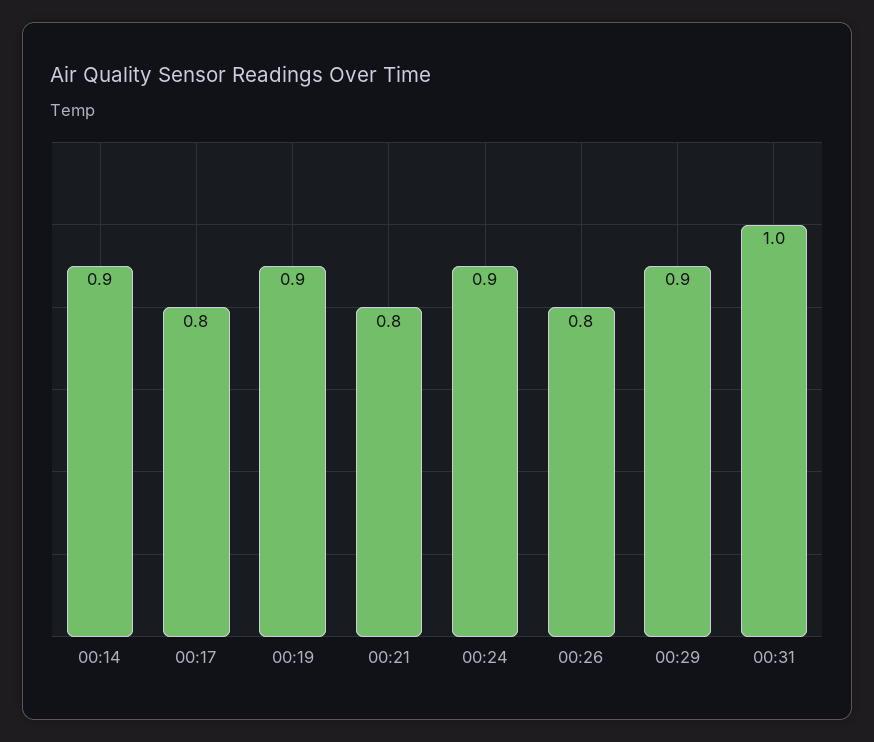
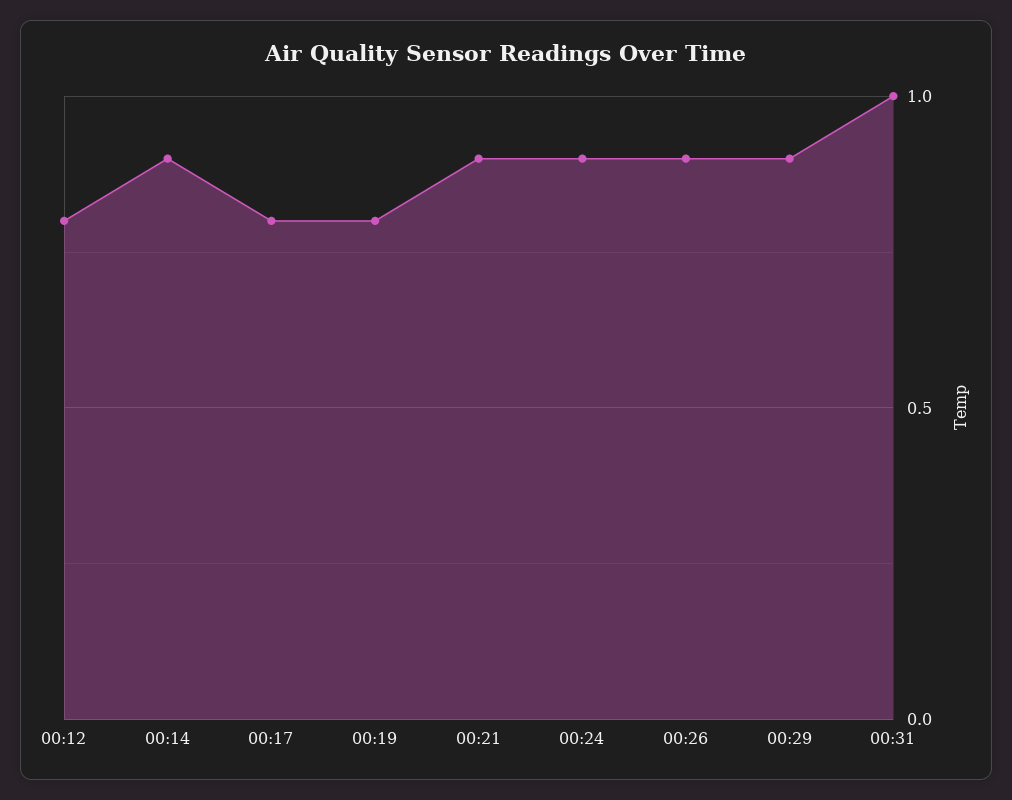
00:19: 0.9 -> 0.8
00:21: 0.8 -> 0.9
00:26: 0.8 -> 0.9
00:12: none -> 0.8

